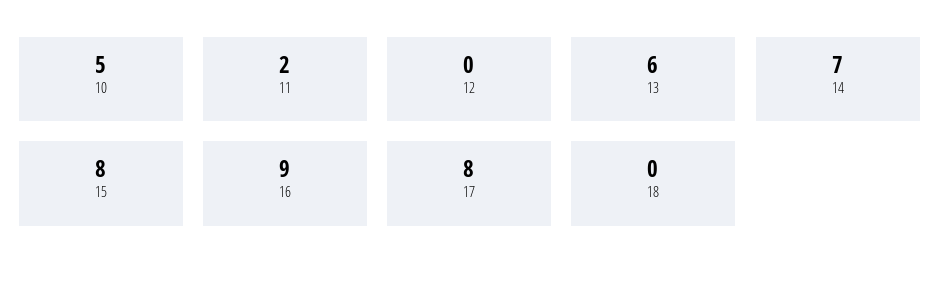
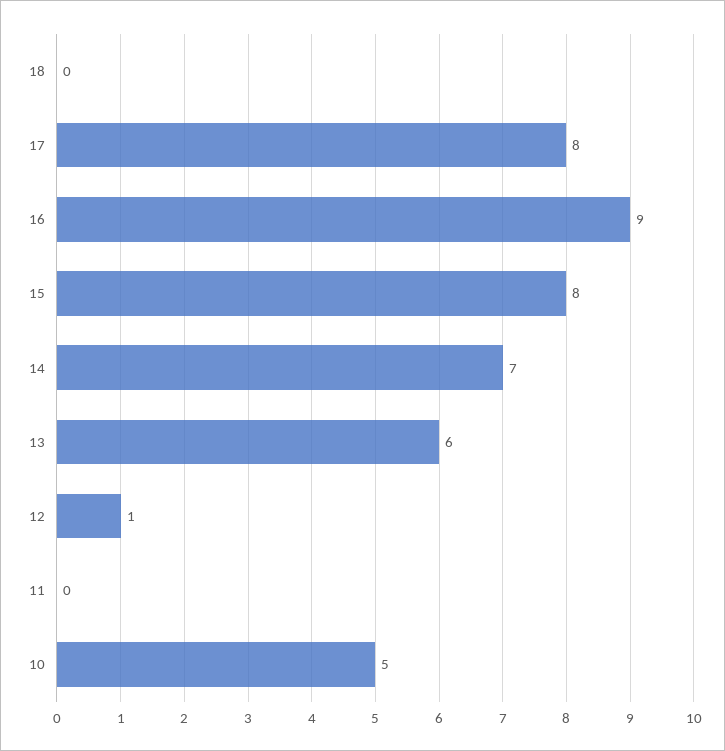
11: 2 -> 0
12: 0 -> 1

